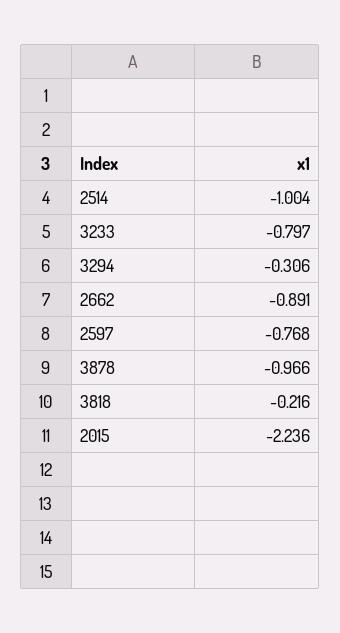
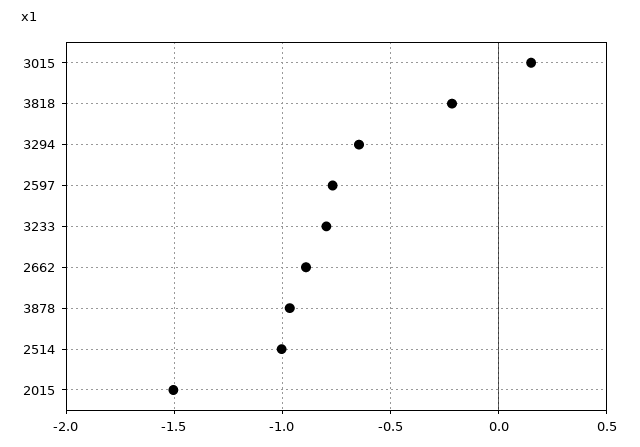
3294: -0.306 -> -0.65
2015: -2.236 -> -1.5
3015: none -> 0.15

